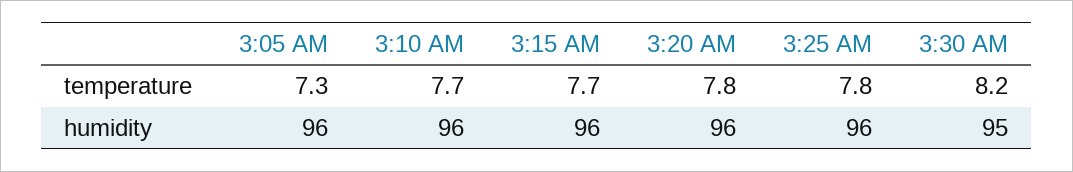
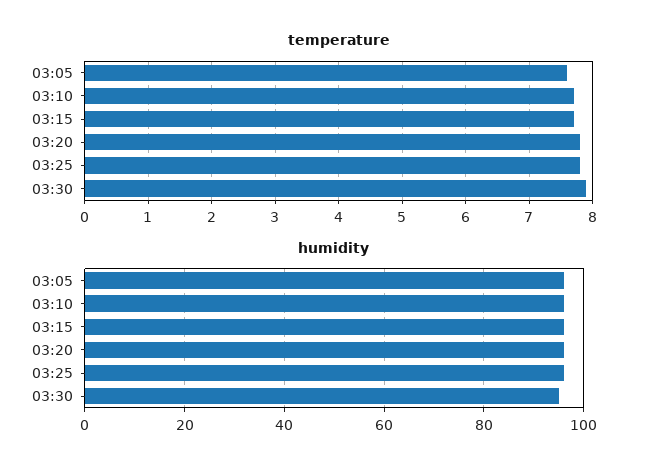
temperature, 3:05 AM: 7.3 -> 7.6
temperature, 3:30 AM: 8.2 -> 7.9

